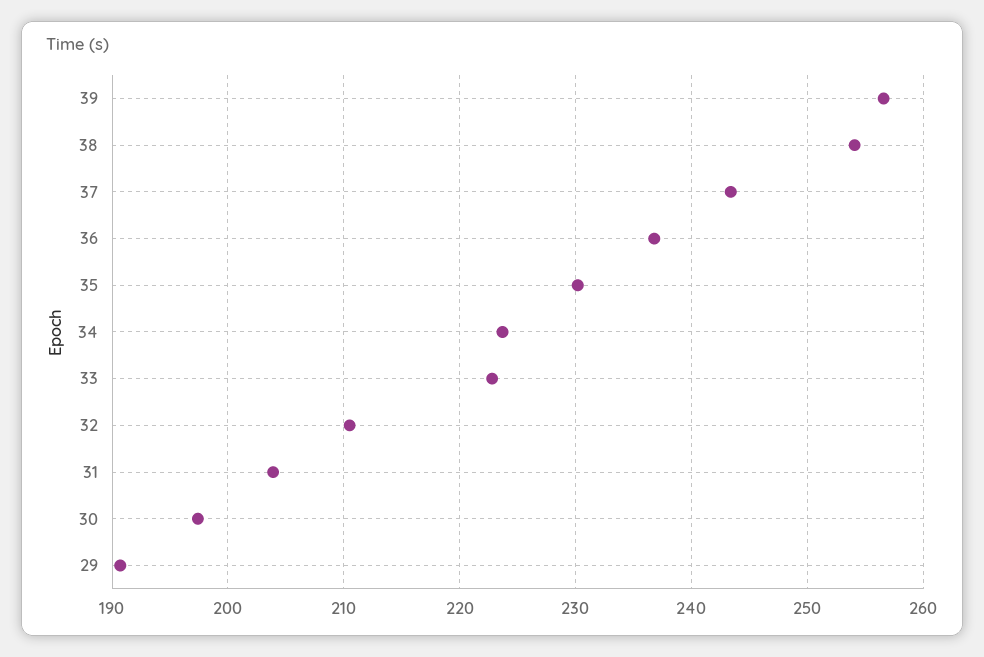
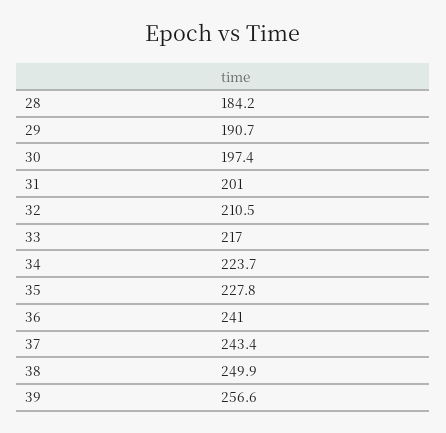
38: 254 -> 249.9
36: 237 -> 241
35: 230 -> 227.8
33: 223 -> 217
31: 204 -> 201
28: none -> 184.2

